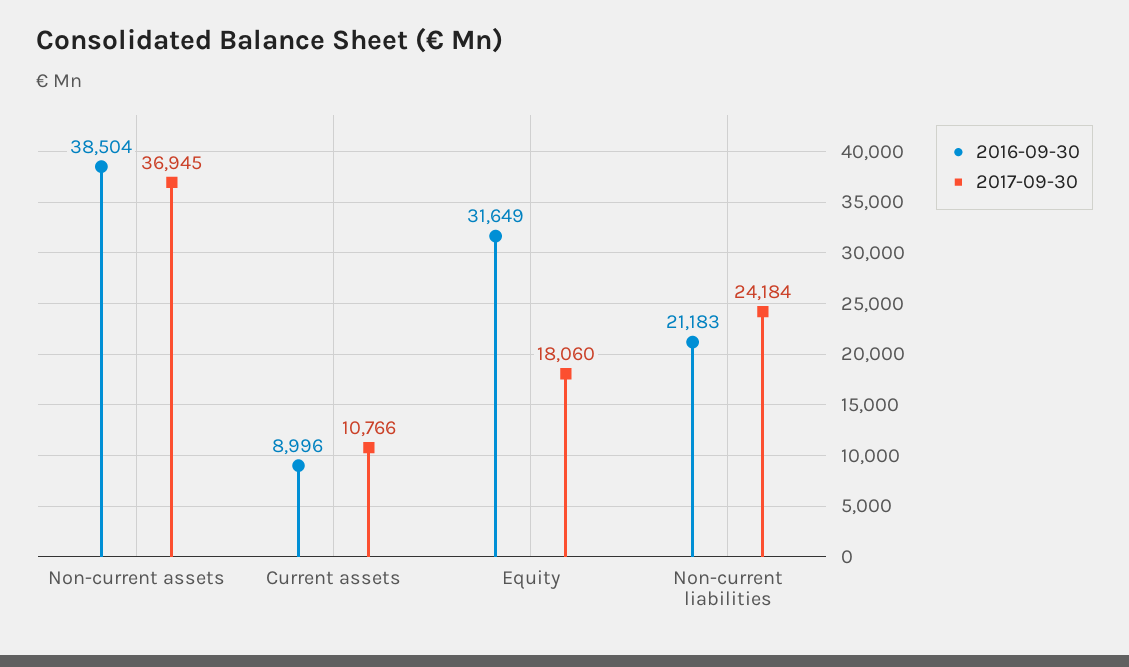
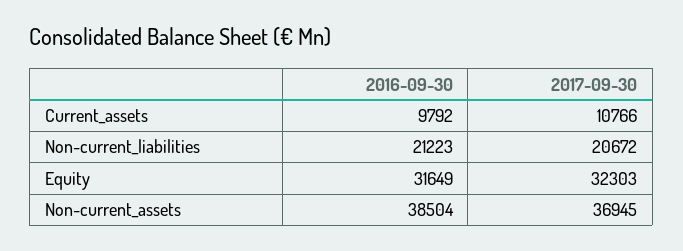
2016-09-30, Current assets: 8996 -> 9792
2017-09-30, Equity: 18060 -> 32303
2016-09-30, Non-current liabilities: 21183 -> 21223
2017-09-30, Non-current liabilities: 24184 -> 20672

